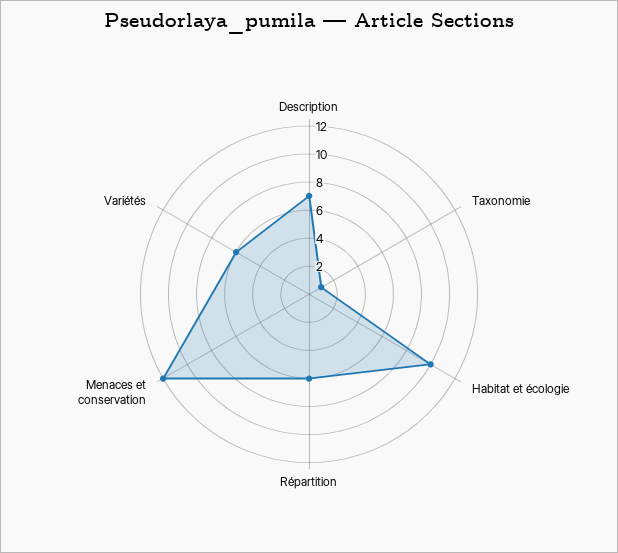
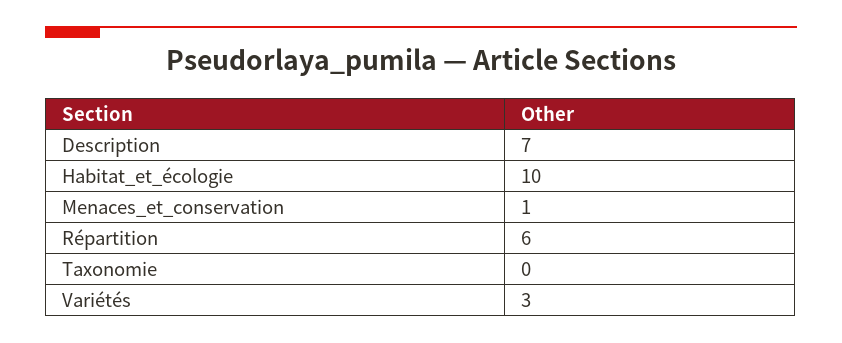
Taxonomie: 1 -> 0
Menaces et conservation: 12 -> 1
Variétés: 6 -> 3

